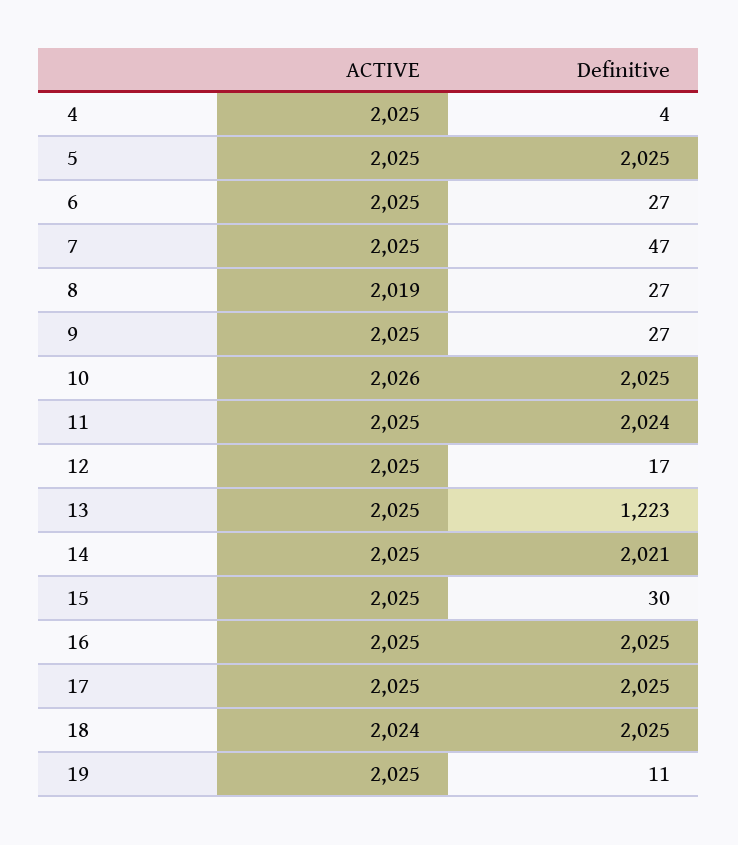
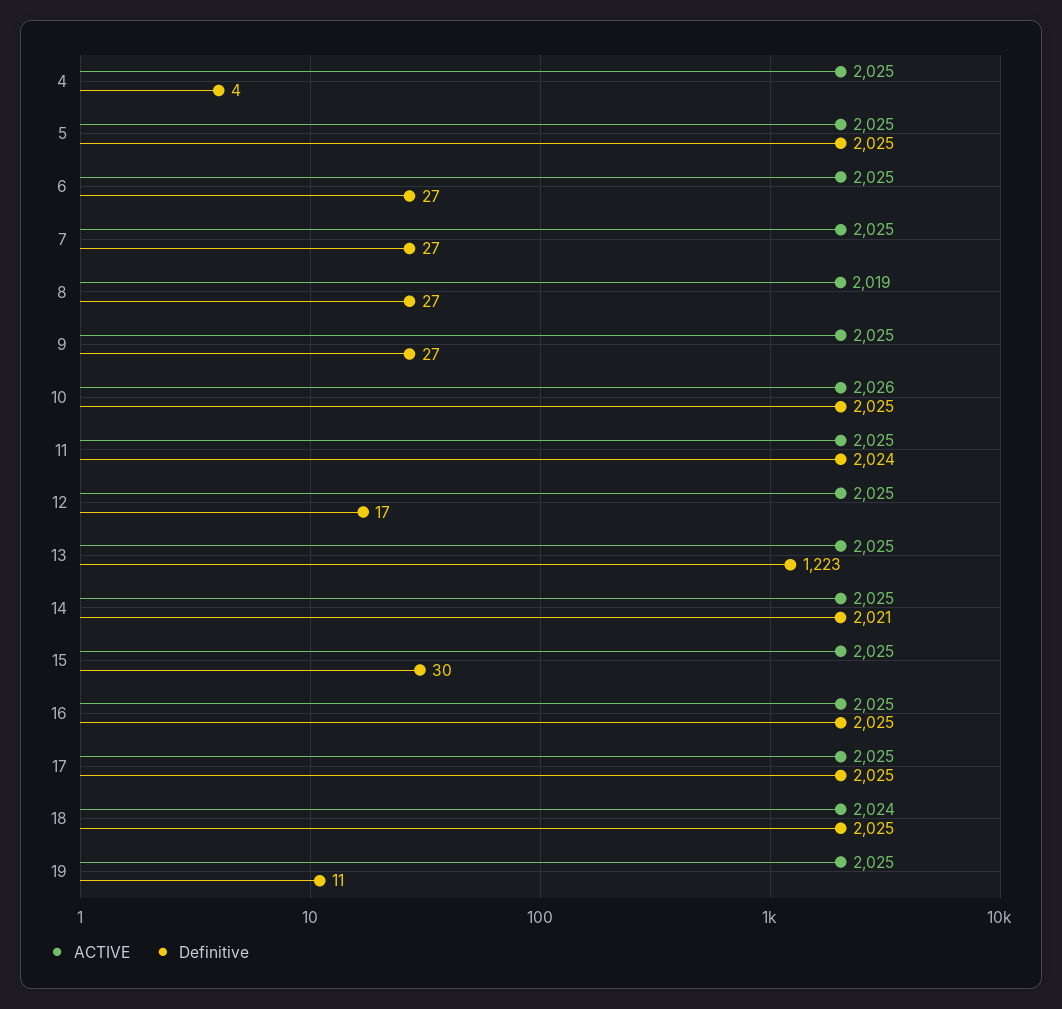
Definitive, 7: 47 -> 27

